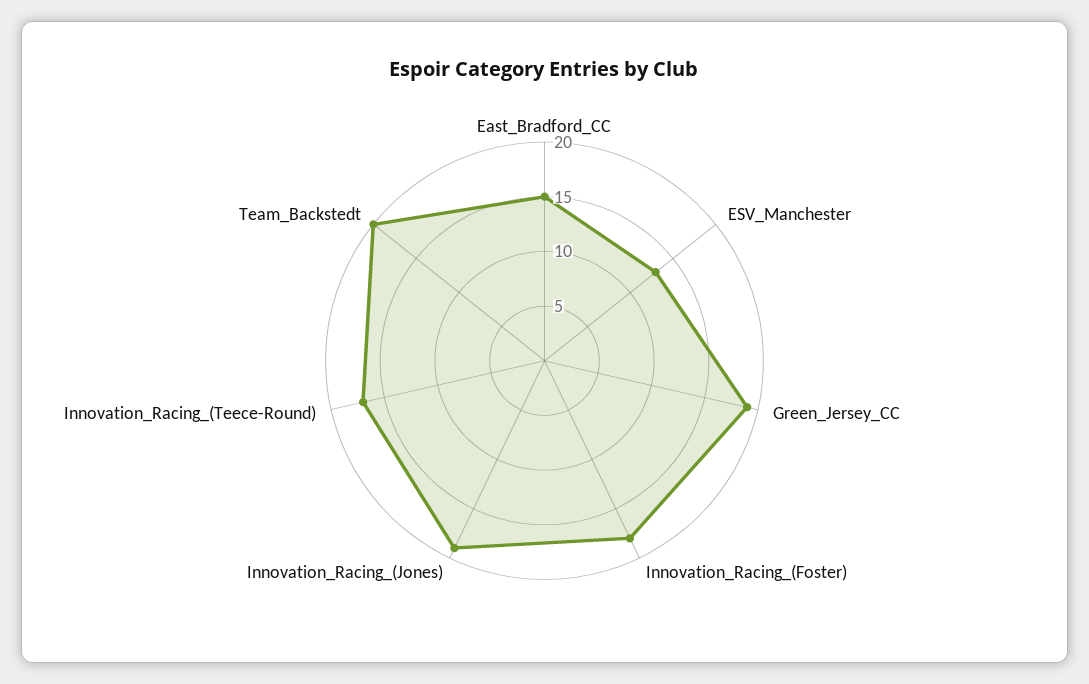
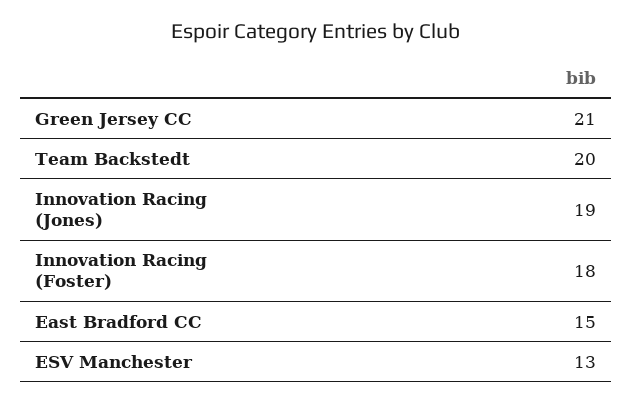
Green_Jersey_CC: 19 -> 21
Innovation_Racing_(Teece-Round): 17 -> none

